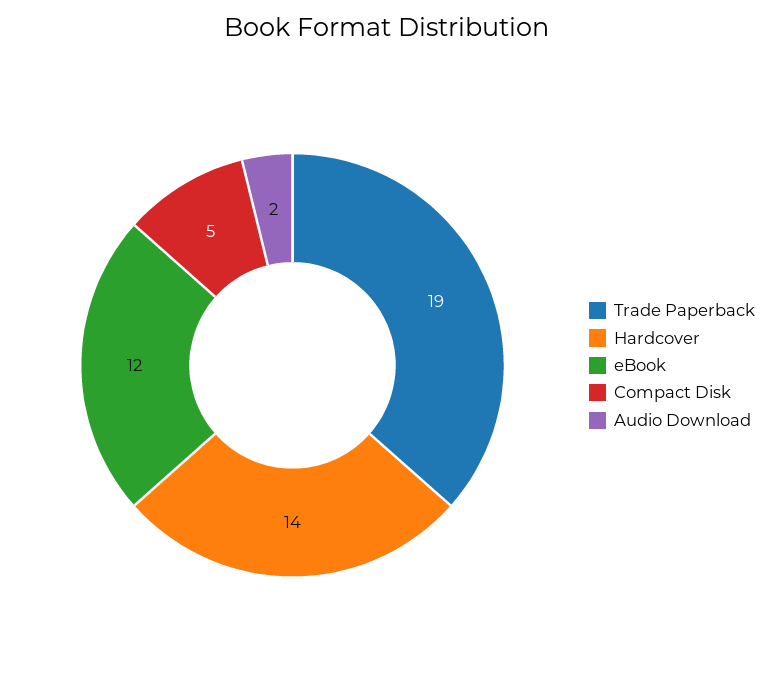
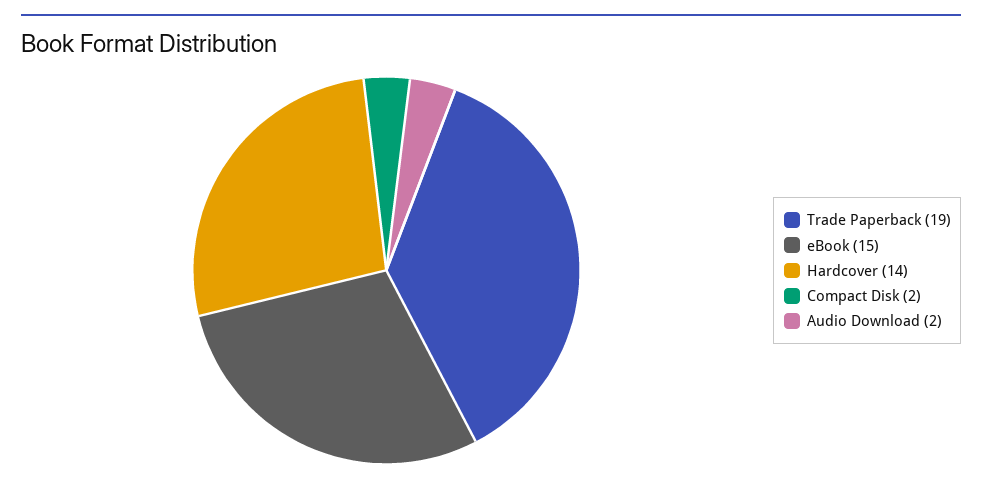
eBook: 12 -> 15
Compact Disk: 5 -> 2

